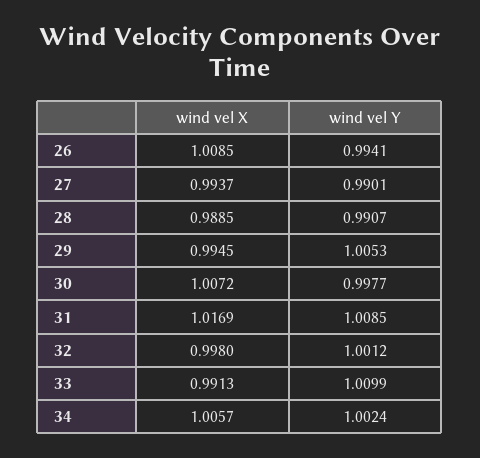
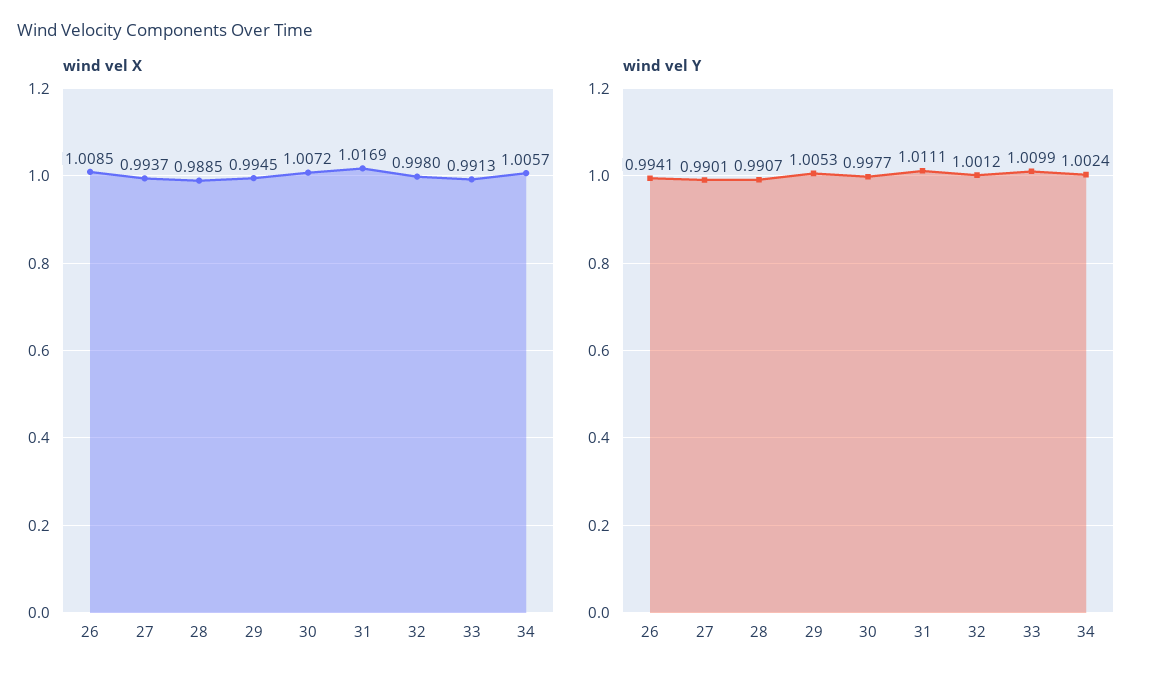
wind vel Y, 31: 1.0085 -> 1.0111

